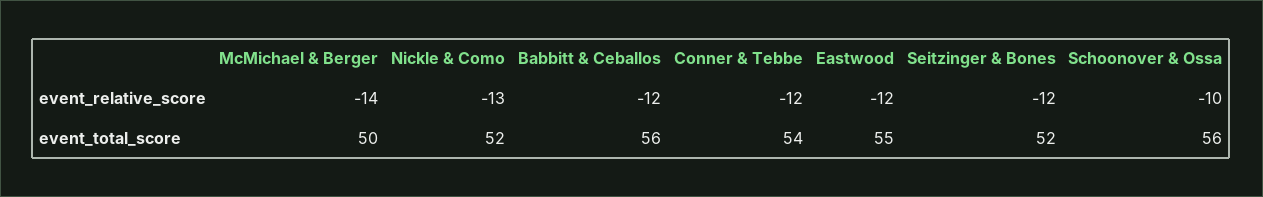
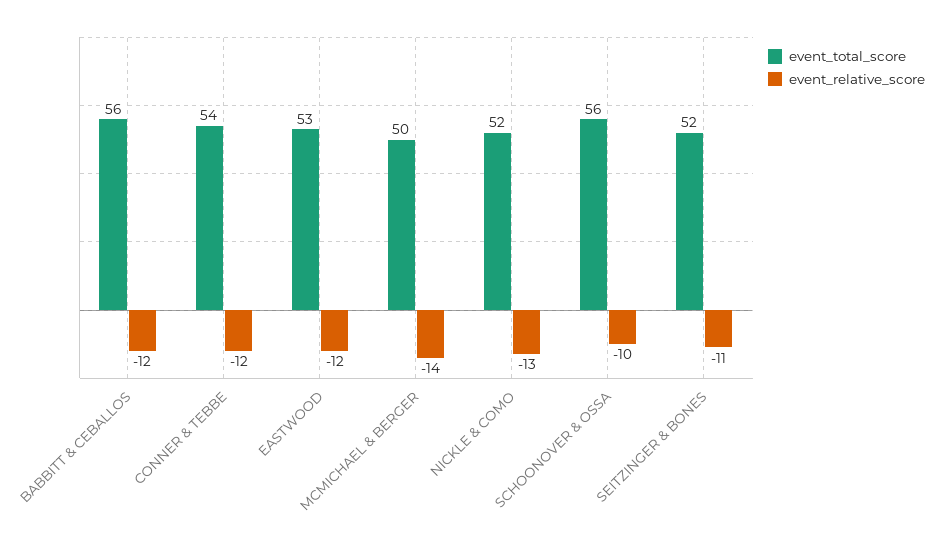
event_relative_score, Seitzinger & Bones: -12 -> -11
event_total_score, Eastwood: 55 -> 53

